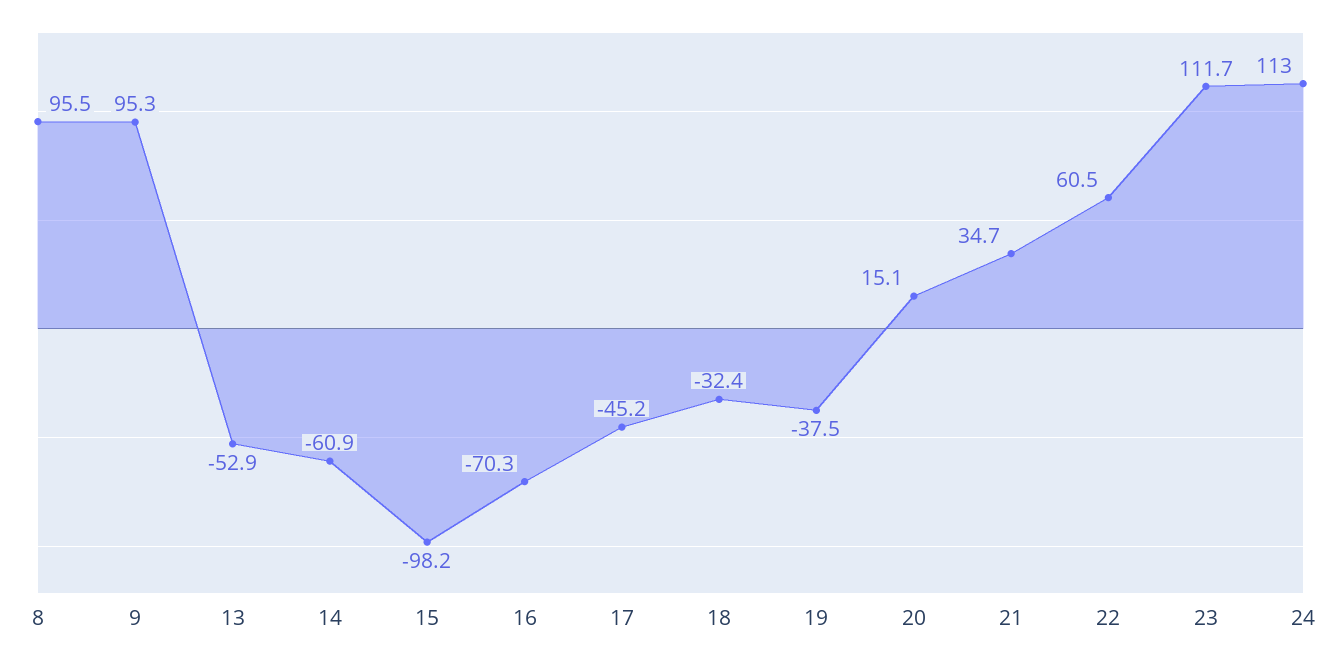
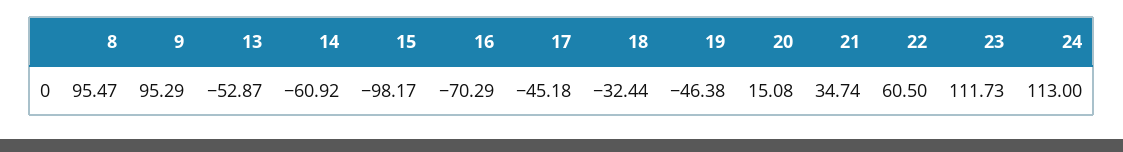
19: -37.5 -> -46.38

